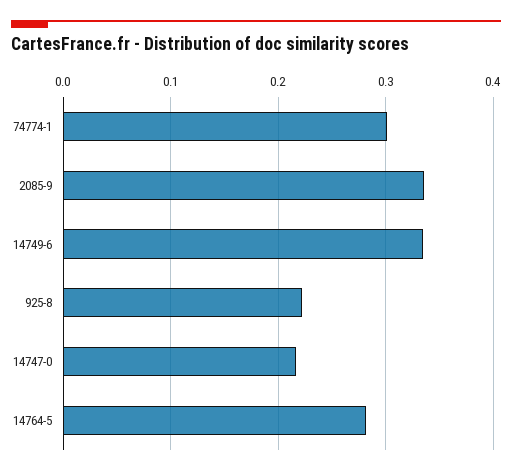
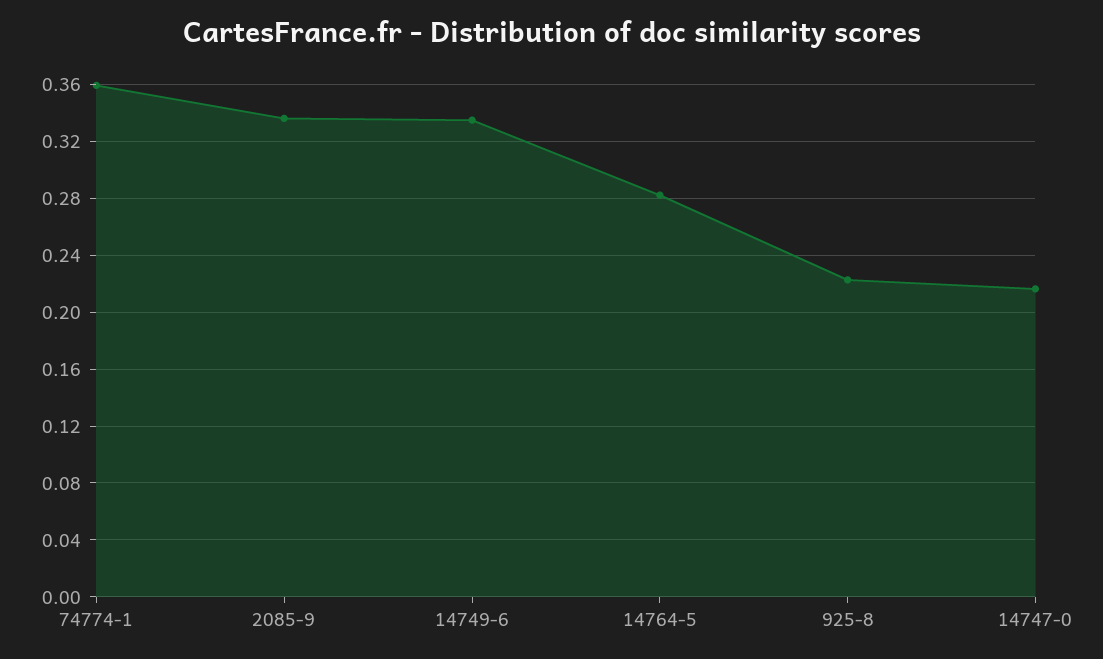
74774-1: 0.3 -> 0.36

